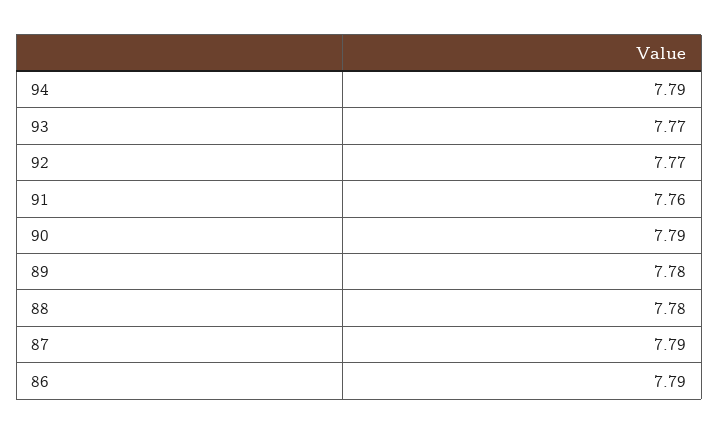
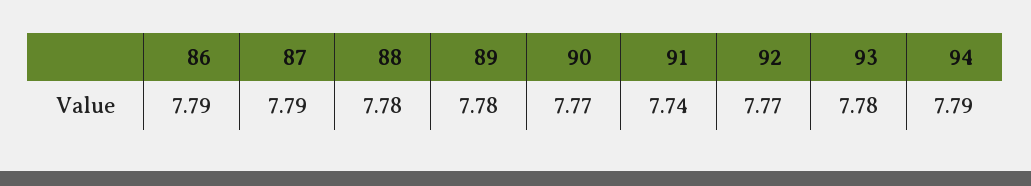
93: 7.77 -> 7.78
91: 7.76 -> 7.74
90: 7.79 -> 7.77

